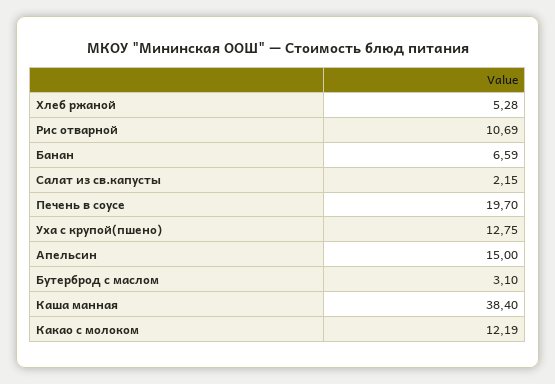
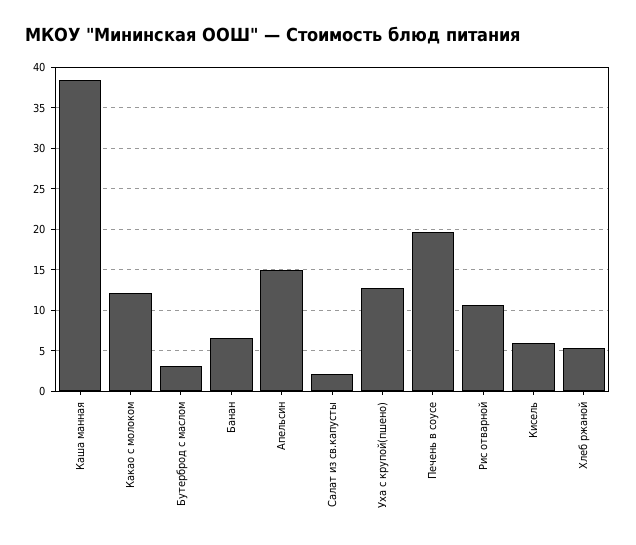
Кисель: none -> 6

